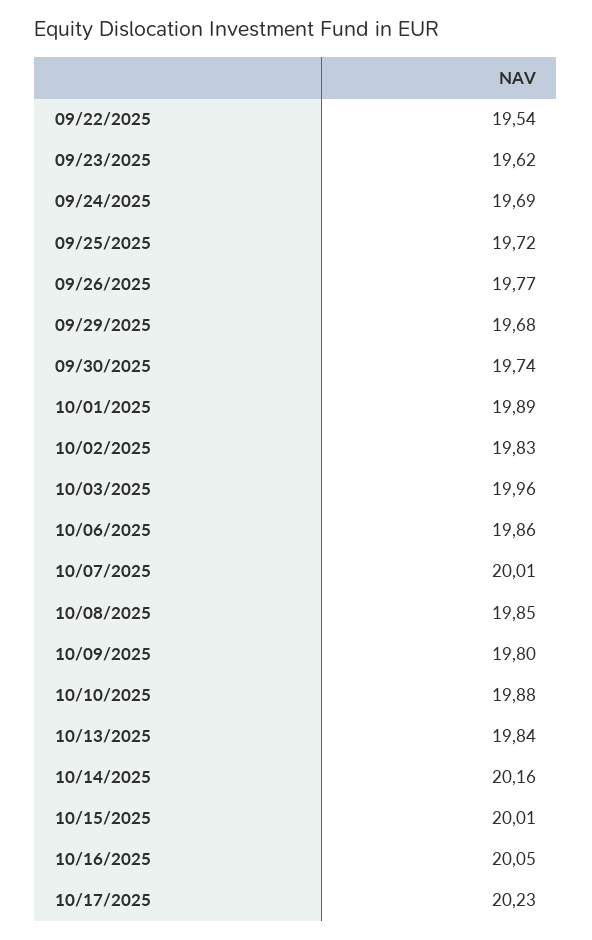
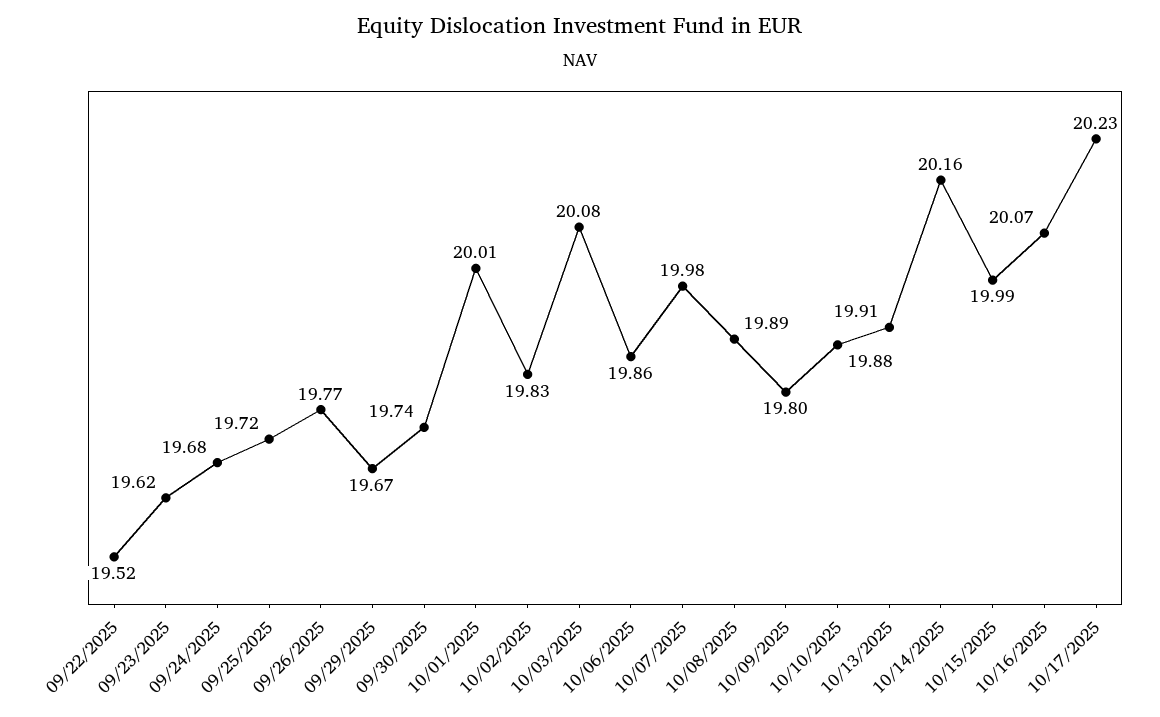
09/22/2025: 19.54 -> 19.52
09/24/2025: 19.69 -> 19.68
09/29/2025: 19.68 -> 19.67
10/01/2025: 19.89 -> 20.01
10/03/2025: 19.96 -> 20.08
10/07/2025: 20.01 -> 19.98
10/08/2025: 19.85 -> 19.89
10/13/2025: 19.84 -> 19.91
10/15/2025: 20.01 -> 19.99
10/16/2025: 20.05 -> 20.07

